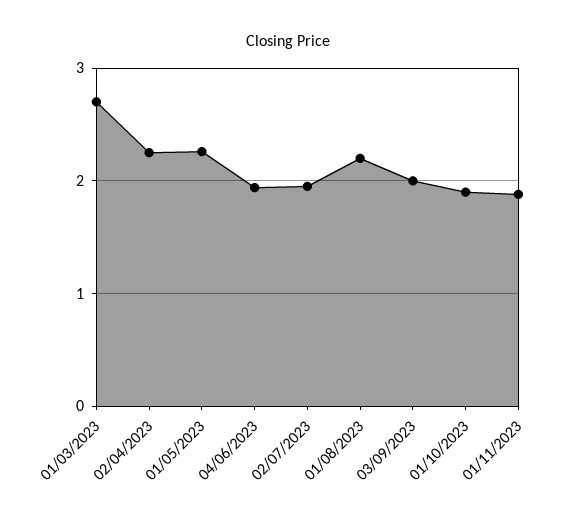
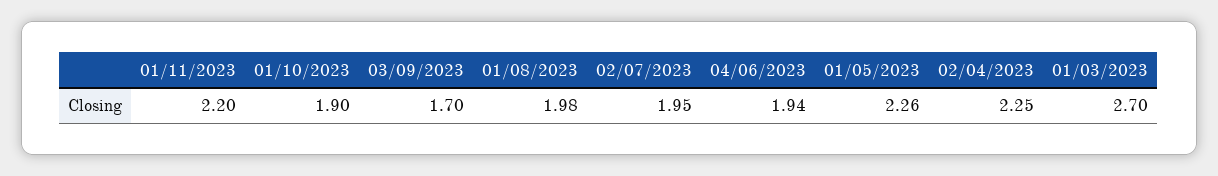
01/08/2023: 2.2 -> 1.98
03/09/2023: 2 -> 1.7
01/11/2023: 1.9 -> 2.2

